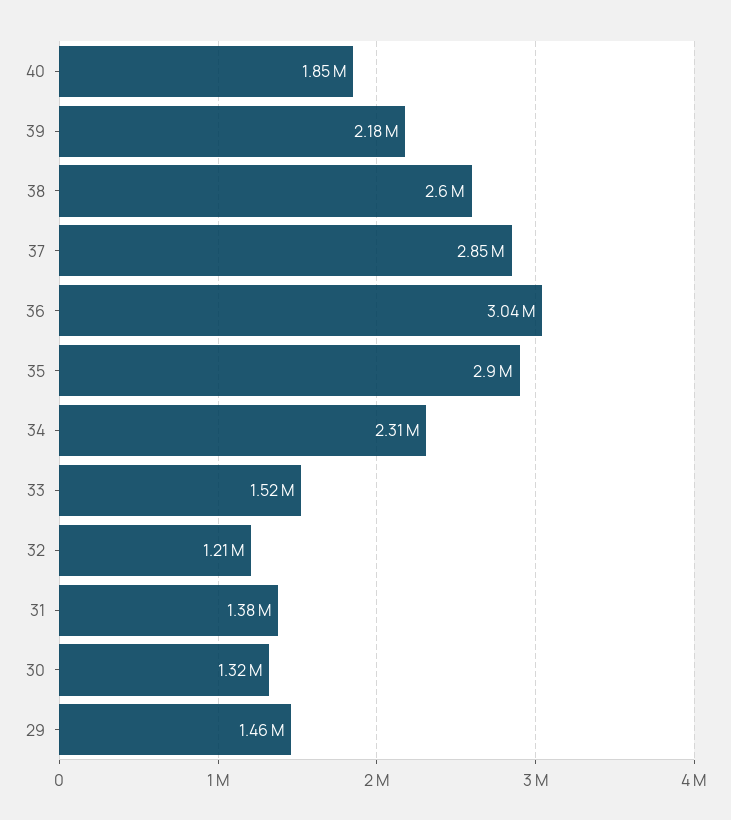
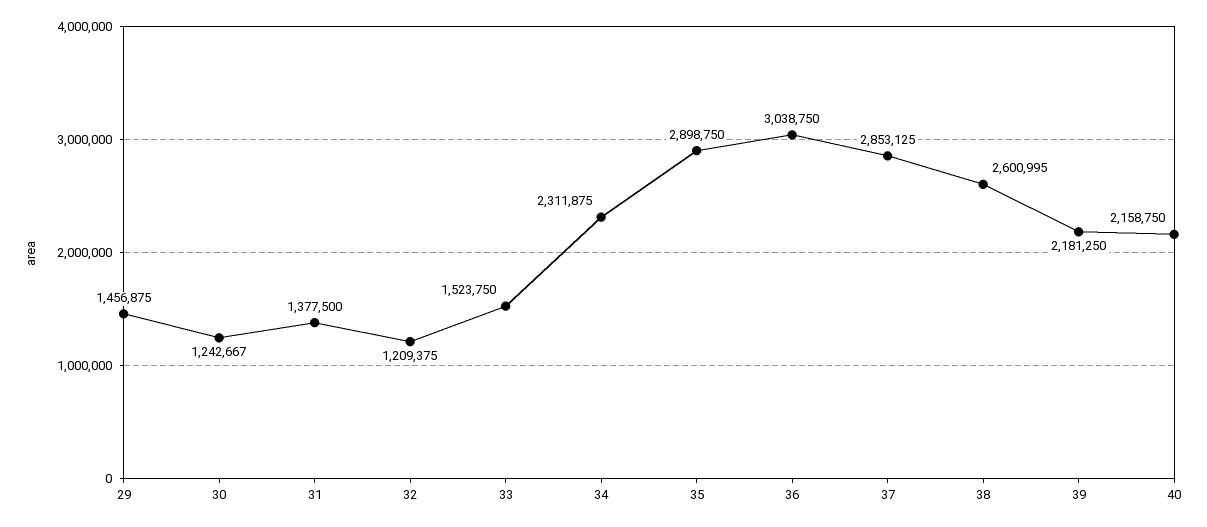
40: 1850000 -> 2158750
30: 1320000 -> 1242667

